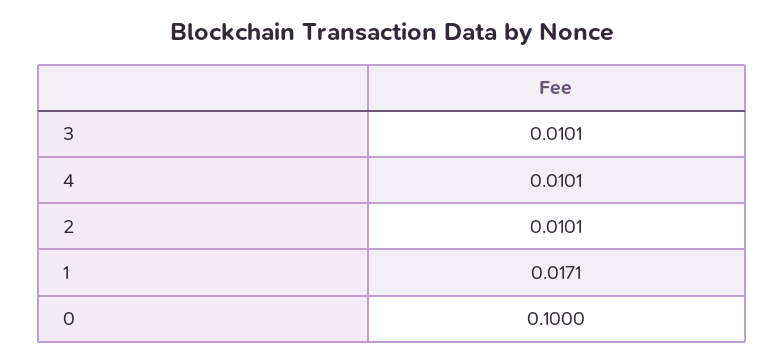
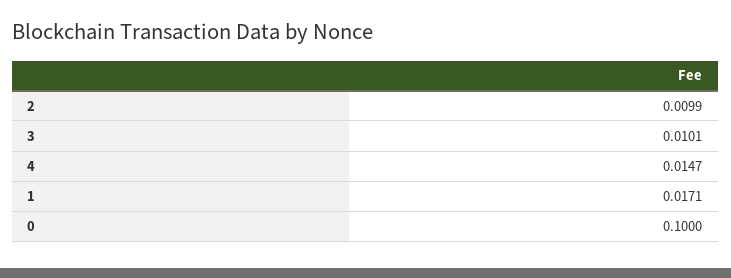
4: 0.0101 -> 0.0147
2: 0.0101 -> 0.0099

